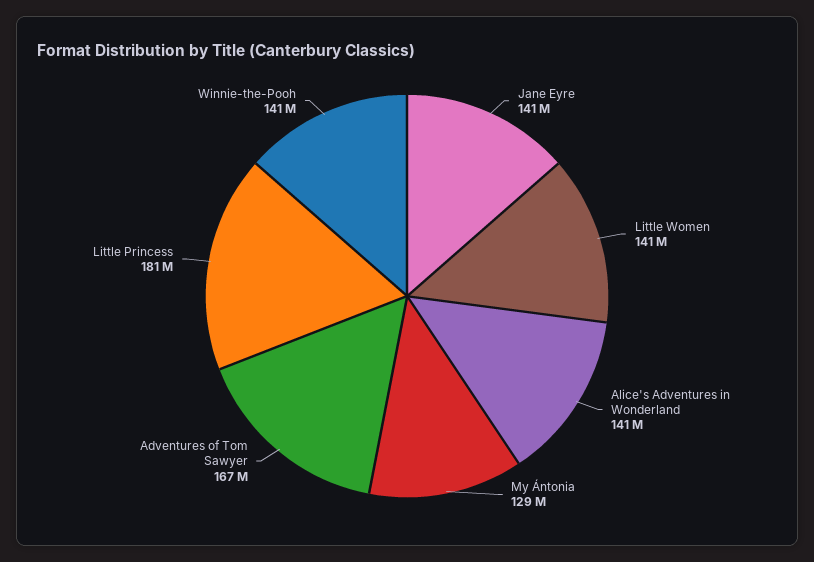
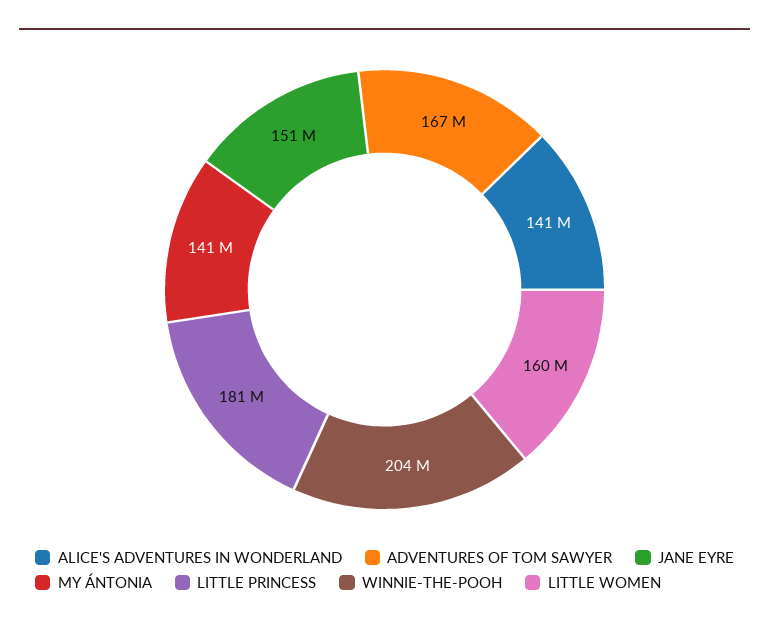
Jane Eyre: 141000000 -> 151000000
Little Women: 141000000 -> 160000000
My Ántonia: 129000000 -> 141000000
Winnie-the-Pooh: 141000000 -> 204000000

